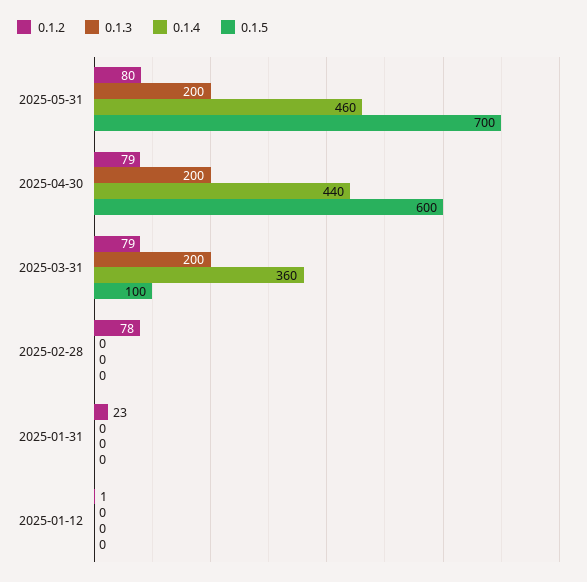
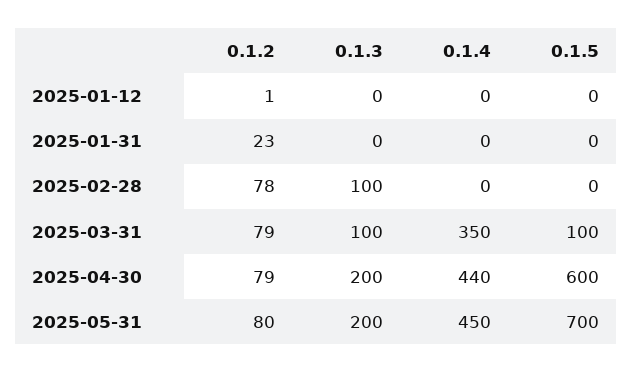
0.1.4, 2025-05-31: 460 -> 450
0.1.3, 2025-03-31: 200 -> 100
0.1.4, 2025-03-31: 360 -> 350
0.1.3, 2025-02-28: 0 -> 100

